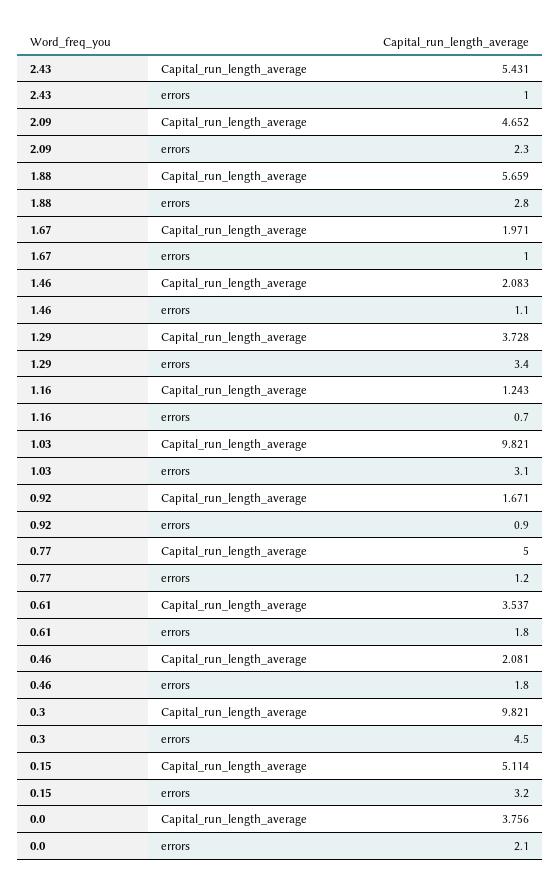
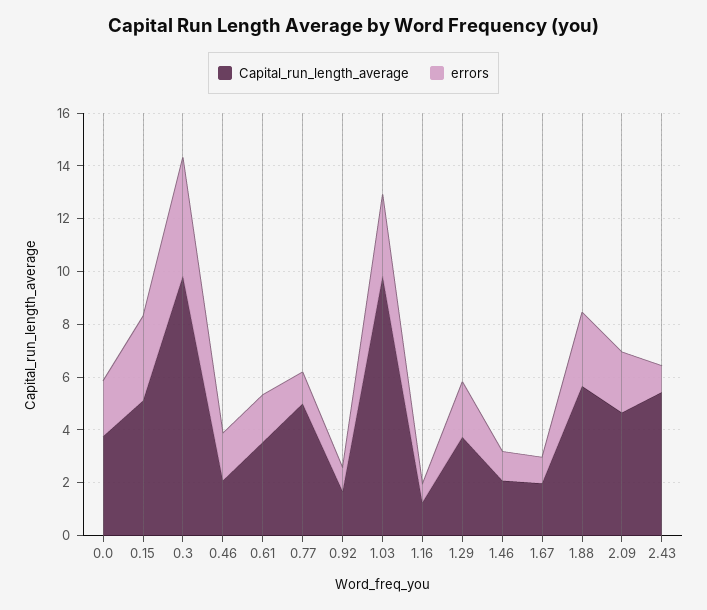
errors, 1.29: 3.4 -> 2

